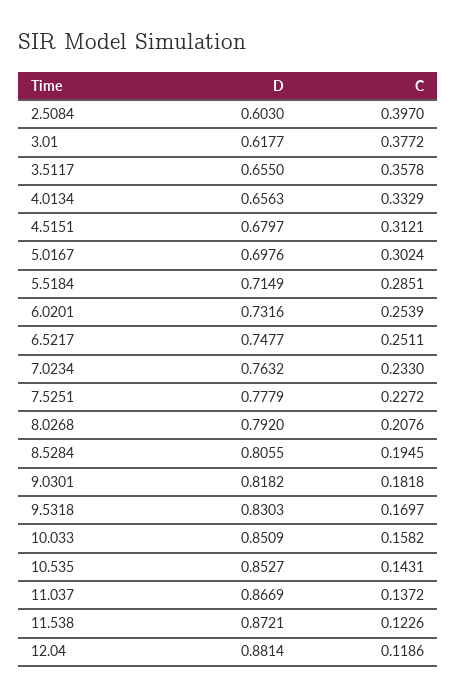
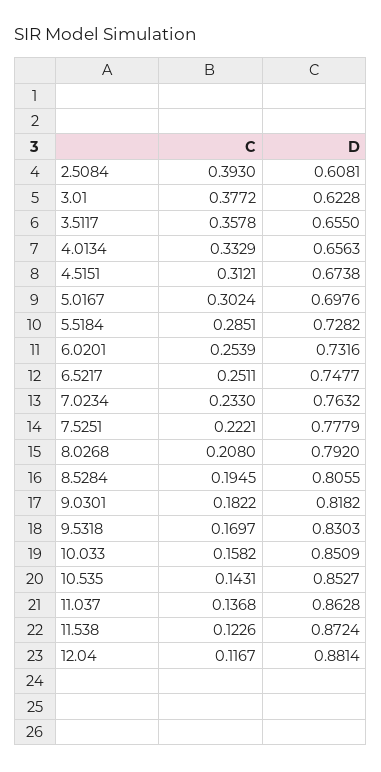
D, 2.5084: 0.603 -> 0.6081
C, 2.5084: 0.397 -> 0.393
D, 3.01: 0.6177 -> 0.6228
D, 4.5151: 0.6797 -> 0.6738
D, 5.5184: 0.7149 -> 0.7282
C, 7.5251: 0.2272 -> 0.2221
C, 8.0268: 0.2076 -> 0.208
C, 9.0301: 0.1818 -> 0.1822
D, 11.037: 0.8669 -> 0.8628
C, 11.037: 0.1372 -> 0.1368
D, 11.538: 0.8721 -> 0.8724
C, 12.04: 0.1186 -> 0.1167

